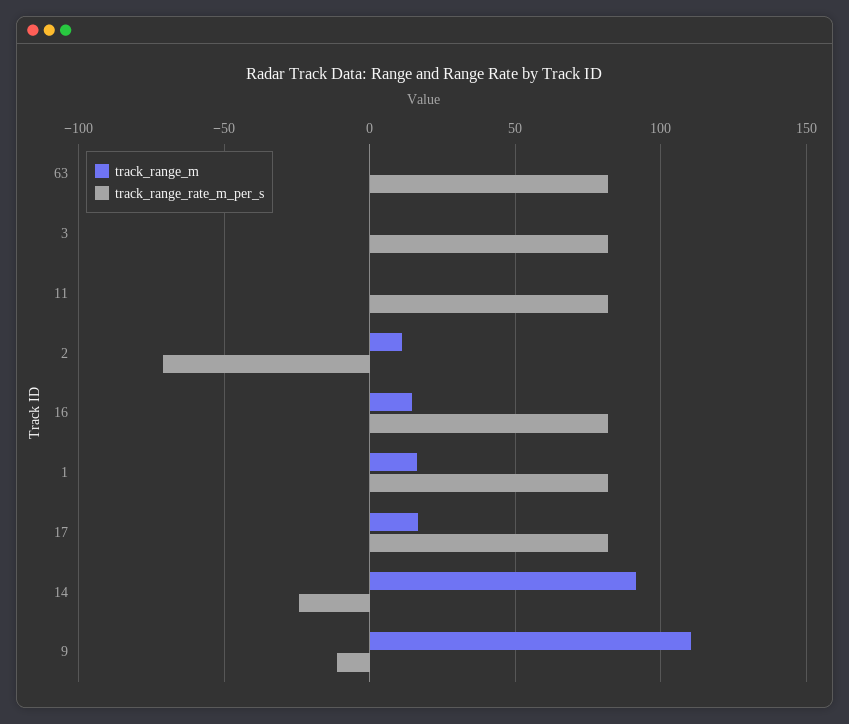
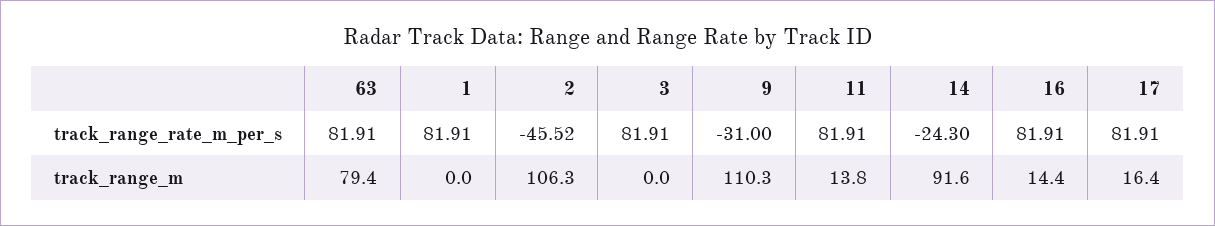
track_range_m, 63: 0 -> 79.4
track_range_m, 11: 0 -> 13.8
track_range_m, 2: 10 -> 106.3
track_range_rate_m_per_s, 2: -70 -> -45.52
track_range_m, 1: 15 -> 0
track_range_rate_m_per_s, 9: -10 -> -31

